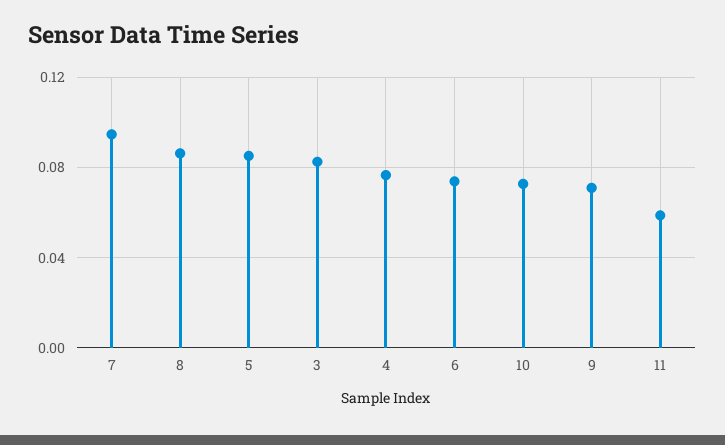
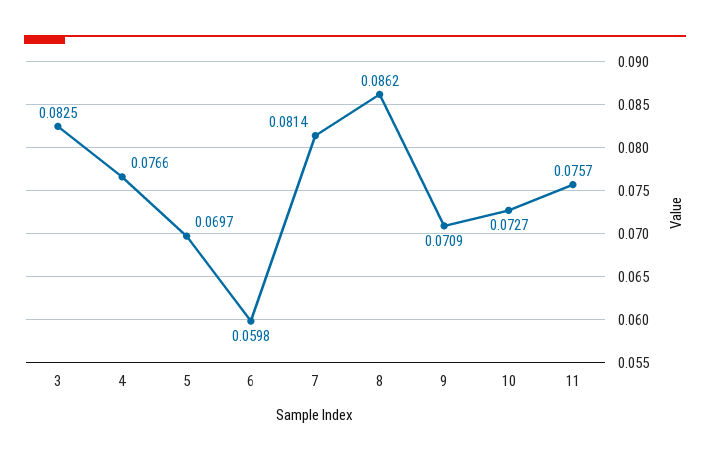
7: 0.095 -> 0.0814
5: 0.085 -> 0.0697
6: 0.075 -> 0.0598
11: 0.06 -> 0.0757

